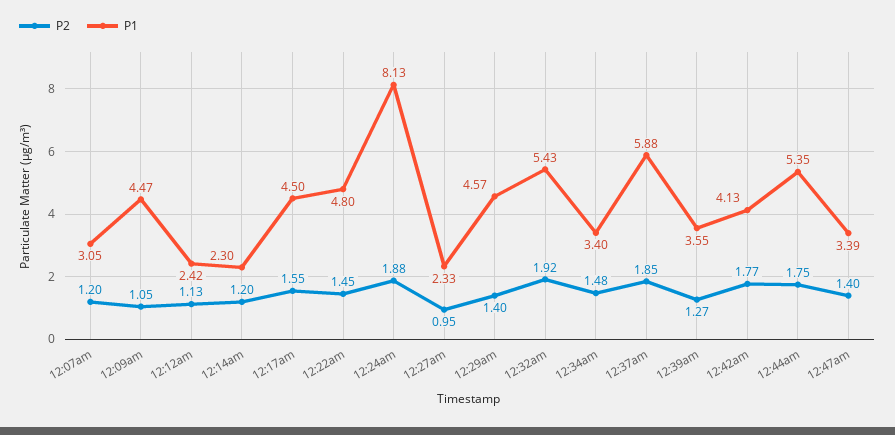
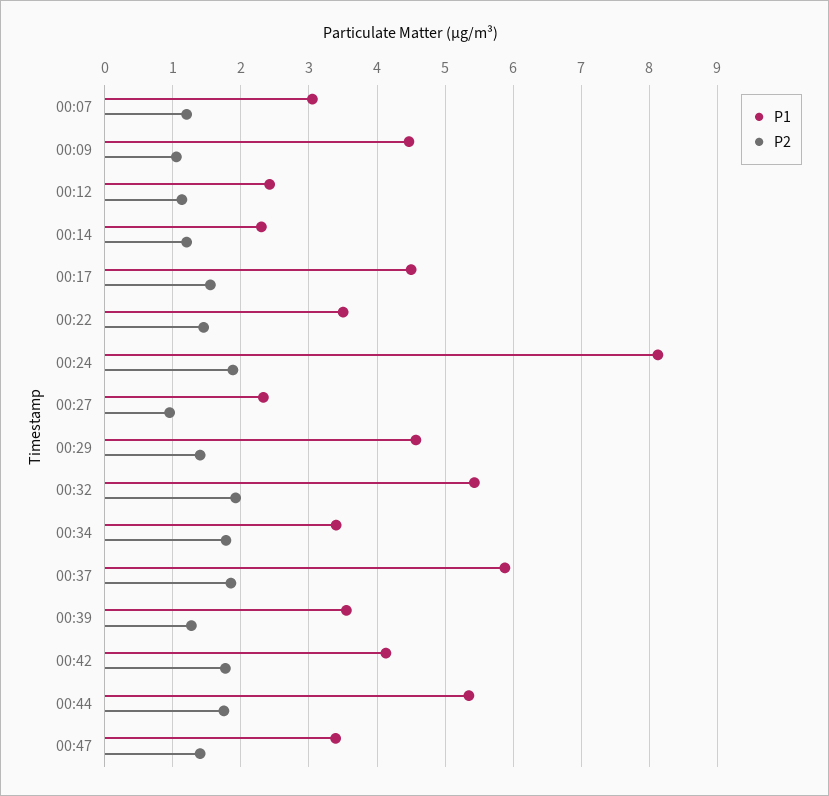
P1, 12:22am: 4.8 -> 3.5
P2, 12:34am: 1.48 -> 1.8

